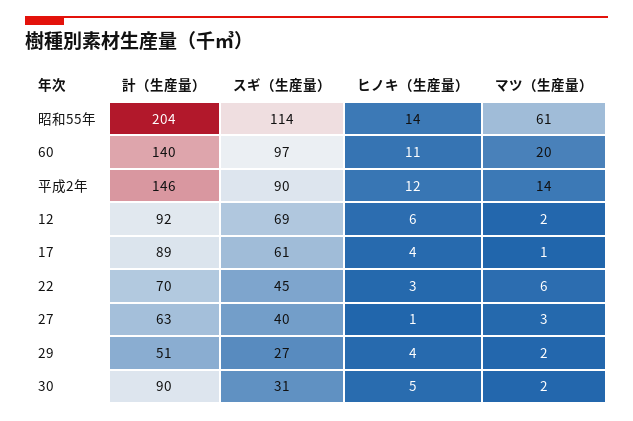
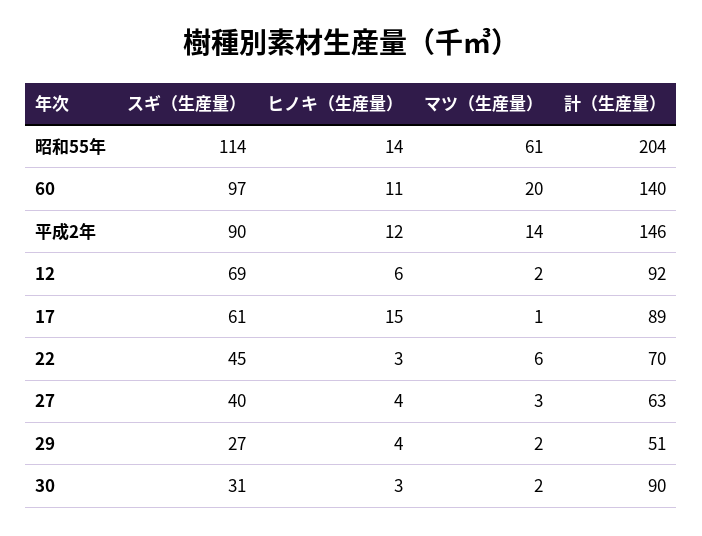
ヒノキ（生産量）, 17: 4 -> 15
ヒノキ（生産量）, 27: 1 -> 4
ヒノキ（生産量）, 30: 5 -> 3

